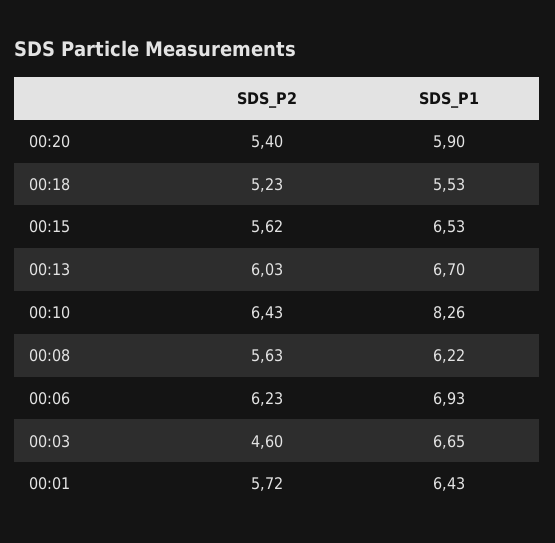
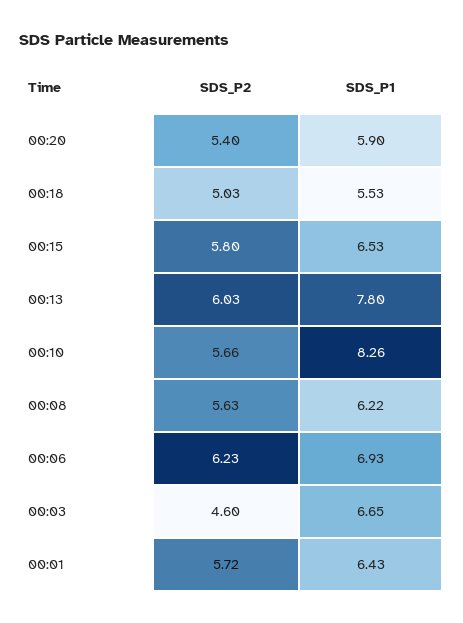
SDS_P2, 00:18: 5.23 -> 5.03
SDS_P2, 00:15: 5.62 -> 5.8
SDS_P1, 00:13: 6.7 -> 7.8
SDS_P2, 00:10: 6.43 -> 5.66

